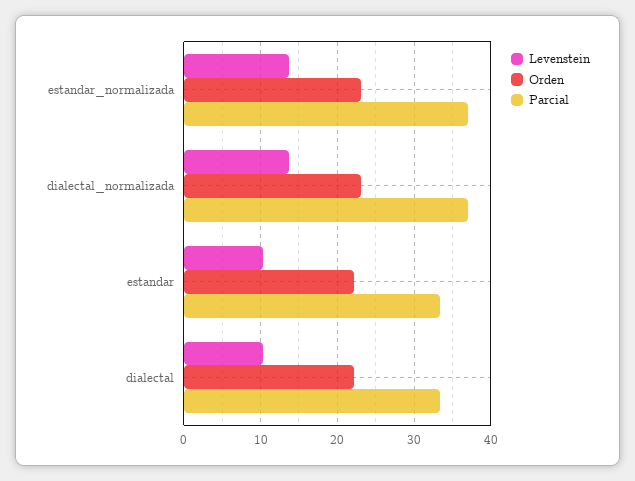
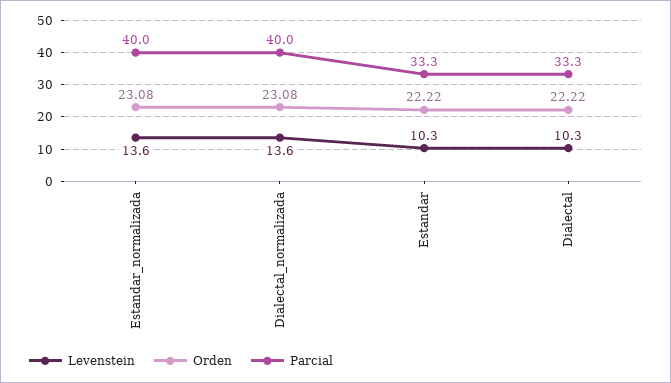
Parcial, estandar_normalizada: 37 -> 40
Parcial, dialectal_normalizada: 37 -> 40

